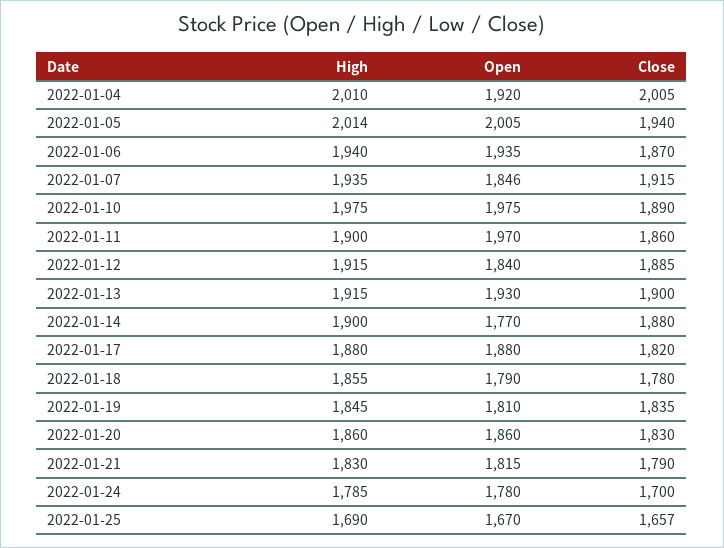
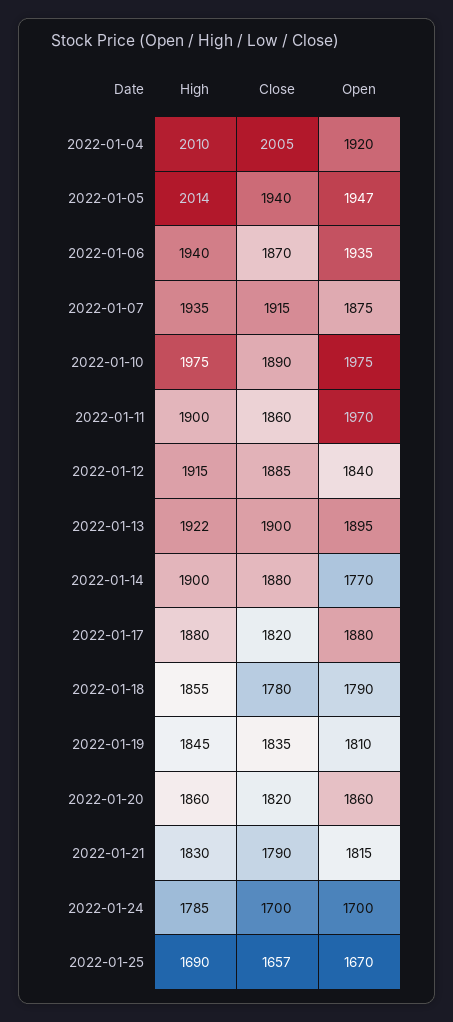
Open, 2022-01-05: 2005 -> 1947
Open, 2022-01-07: 1846 -> 1875
High, 2022-01-13: 1915 -> 1922
Open, 2022-01-13: 1930 -> 1895
Close, 2022-01-20: 1830 -> 1820
Open, 2022-01-24: 1780 -> 1700

